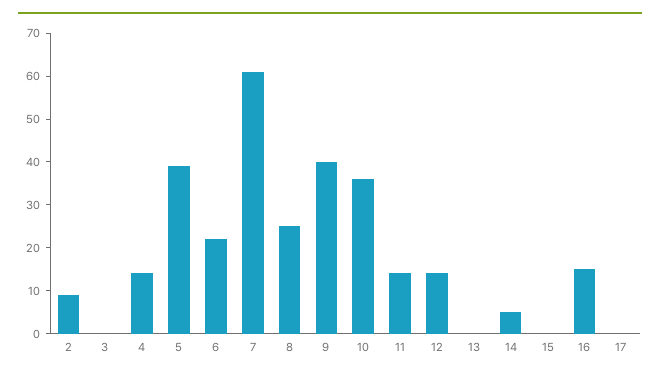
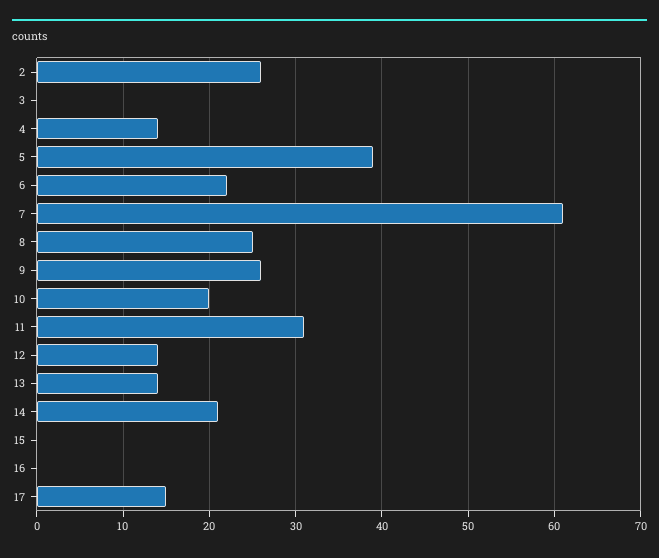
2: 10 -> 26
9: 40 -> 26
10: 35 -> 20
11: 15 -> 31
13: 0 -> 14
14: 5 -> 21
16: 15 -> 0
17: 0 -> 15

